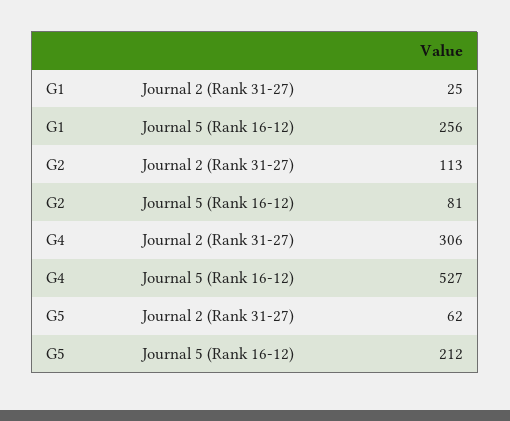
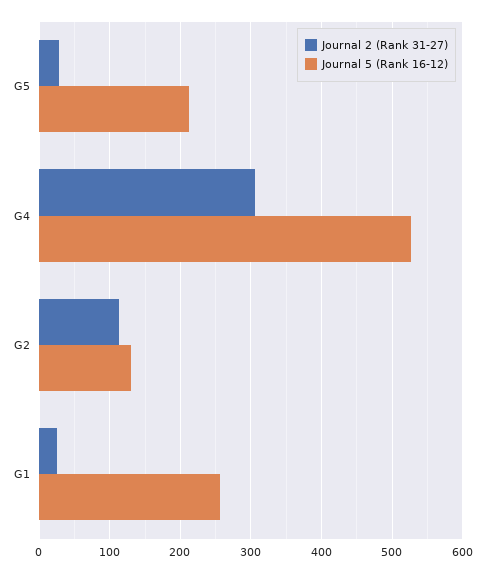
Journal 5 (Rank 16-12), G2: 81 -> 130
Journal 2 (Rank 31-27), G5: 62 -> 30

